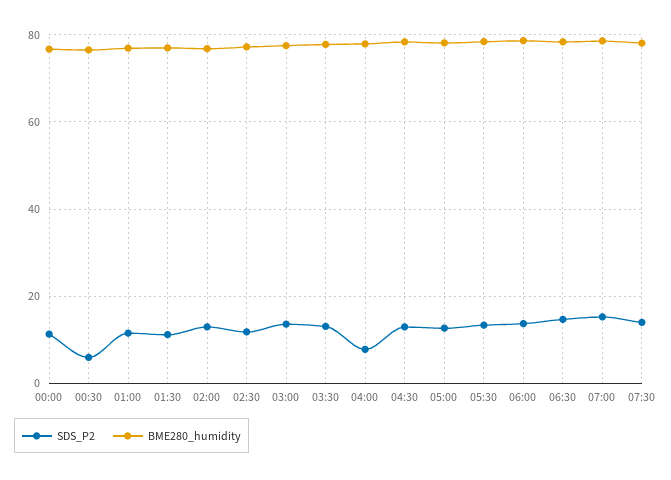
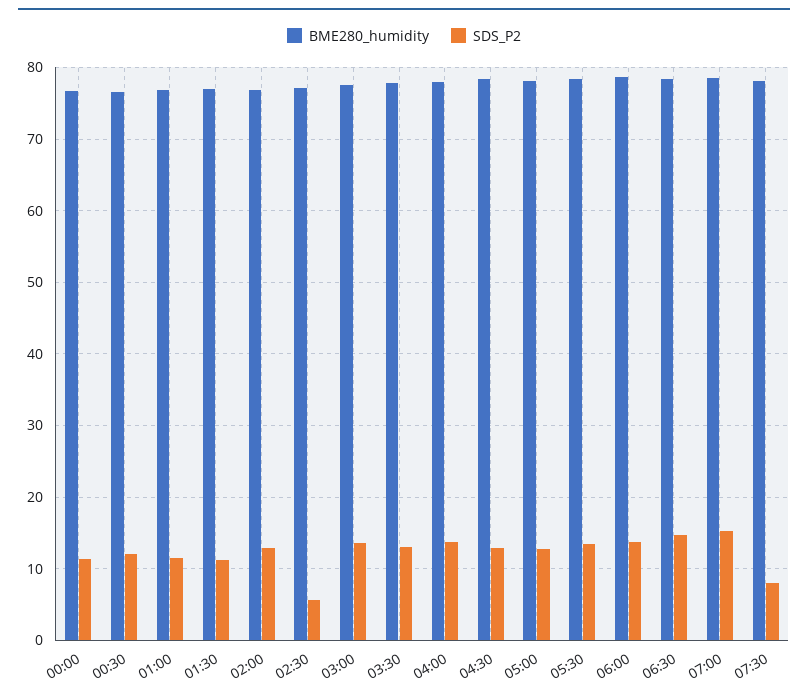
SDS_P2, 00:30: 6 -> 12
SDS_P2, 02:30: 12 -> 6
SDS_P2, 04:00: 8 -> 14
SDS_P2, 07:30: 14 -> 8

